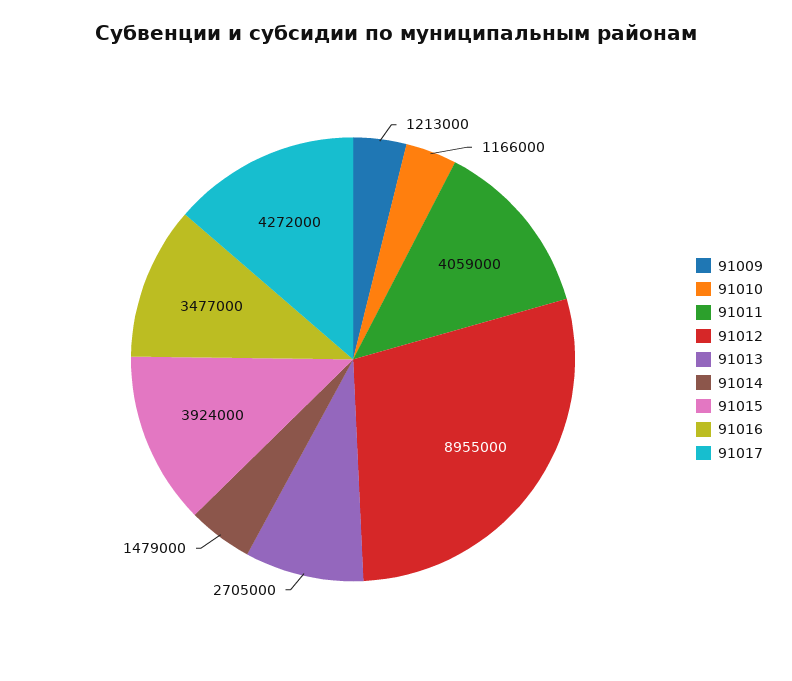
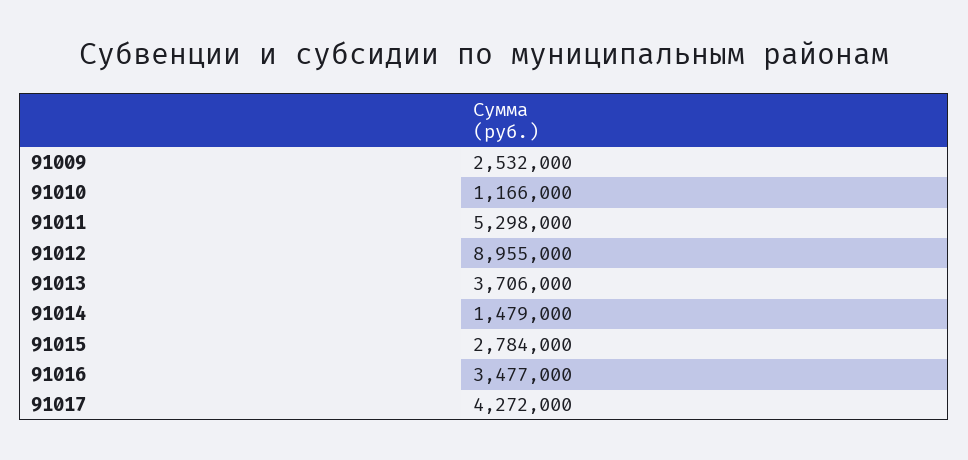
91009: 1213000 -> 2532000
91011: 4059000 -> 5298000
91013: 2705000 -> 3706000
91015: 3924000 -> 2784000

